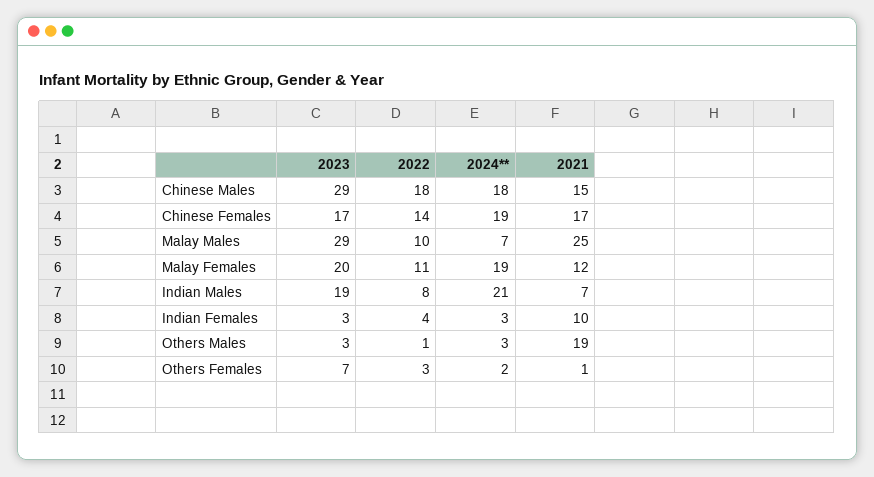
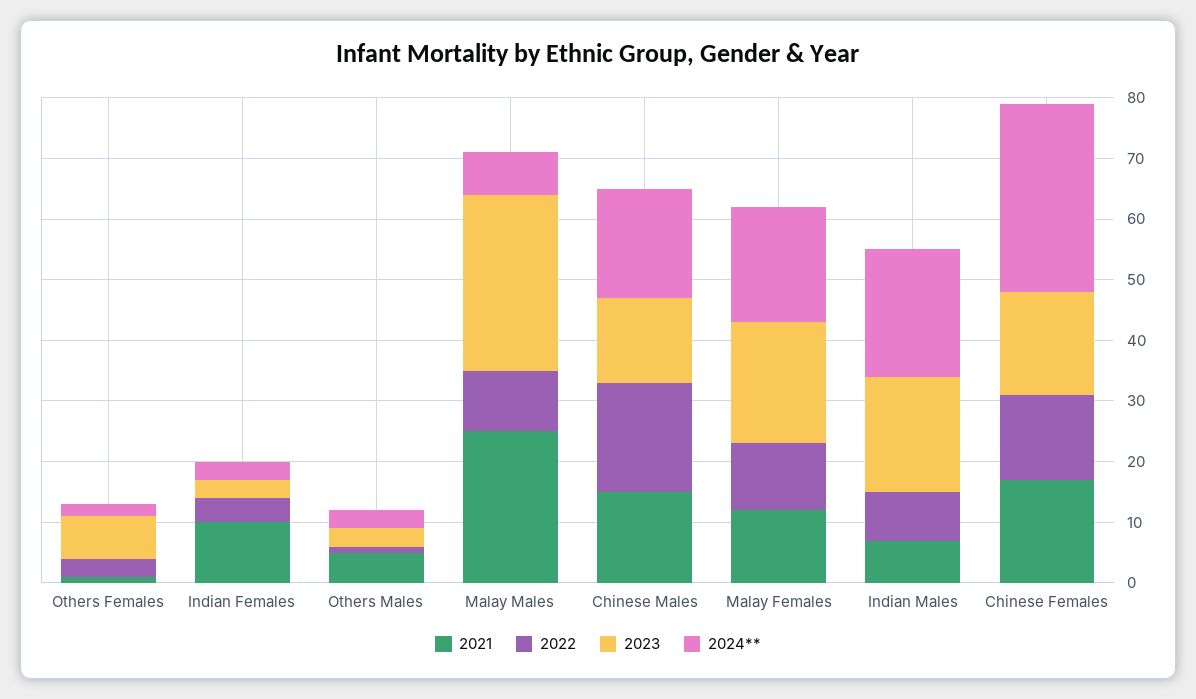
2023, Chinese Males: 29 -> 15
2024**, Chinese Females: 19 -> 30
2021, Others Males: 19 -> 5

